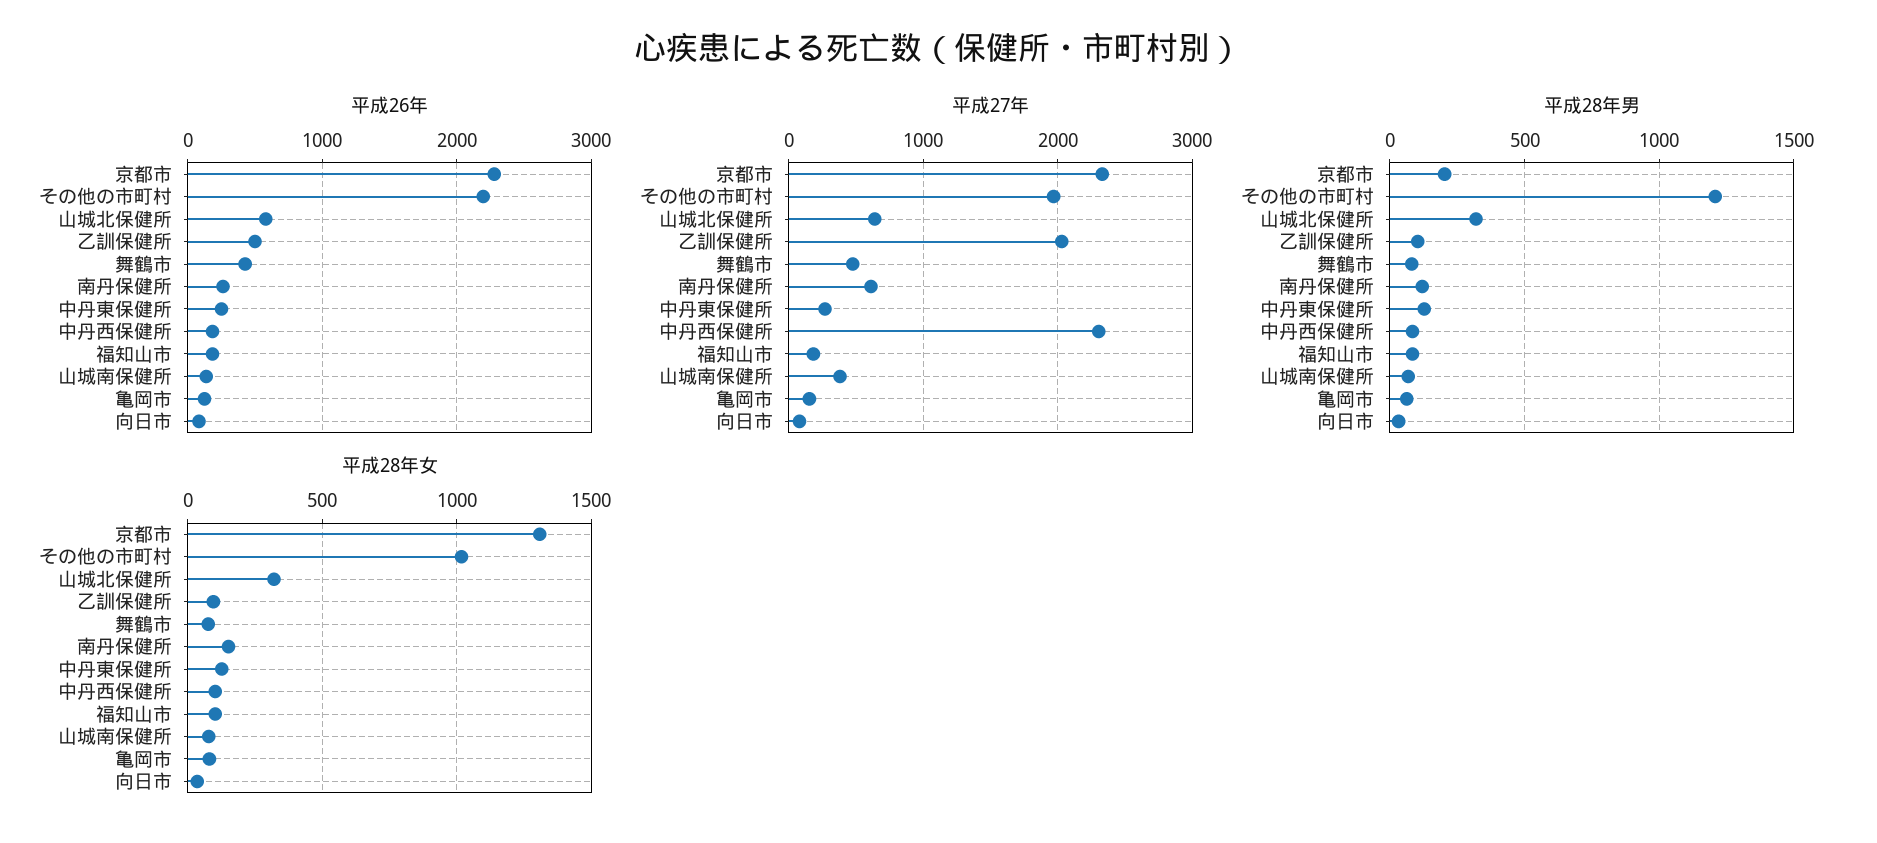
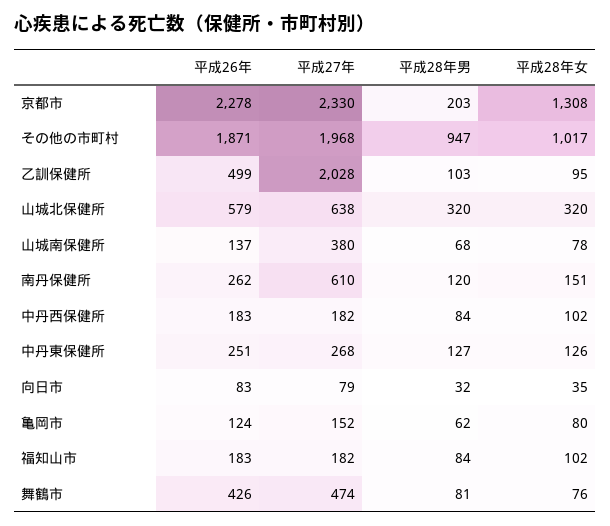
平成26年, その他の市町村: 2200 -> 1871
平成27年, 中丹西保健所: 2300 -> 182
平成28年男, その他の市町村: 1200 -> 947

